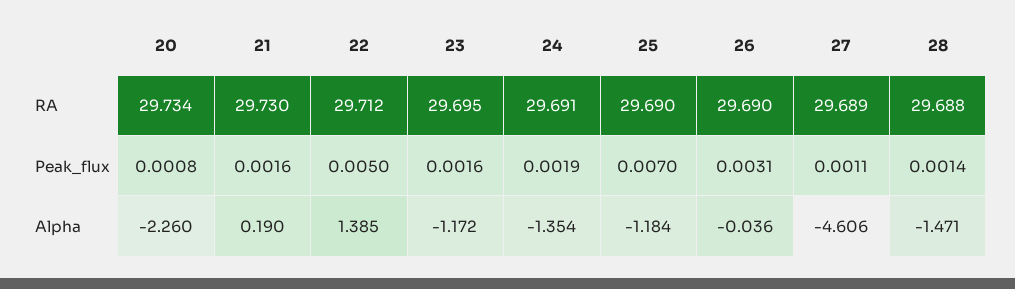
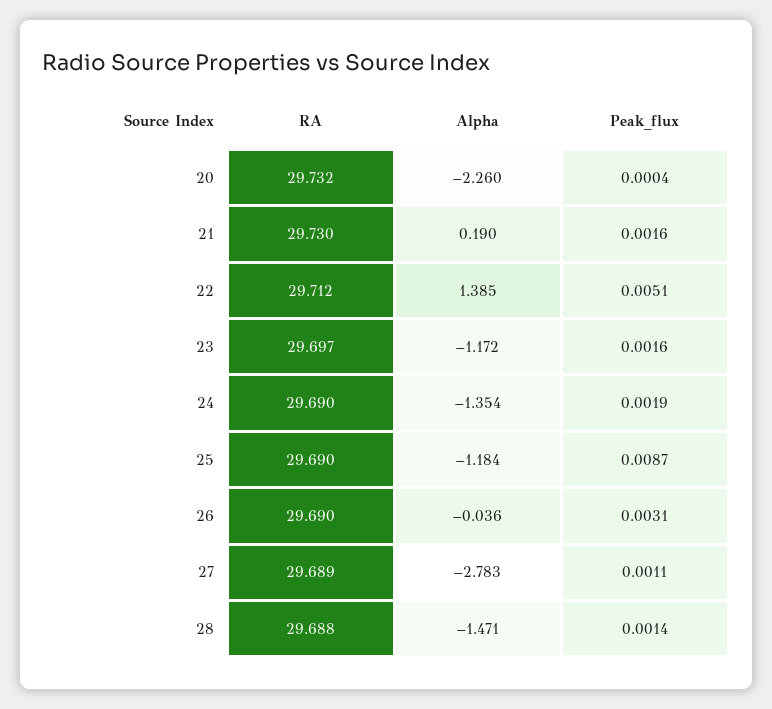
20, RA: 29.734 -> 29.732
23, RA: 29.695 -> 29.697
24, RA: 29.691 -> 29.69
20, Peak_flux: 0.0008 -> 0.0004
22, Peak_flux: 0.005 -> 0.0051
25, Peak_flux: 0.007 -> 0.0087
27, Alpha: -4.606 -> -2.783

